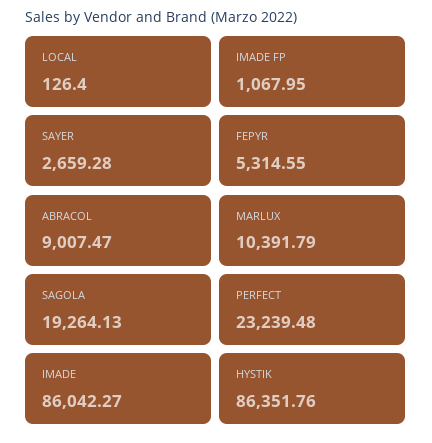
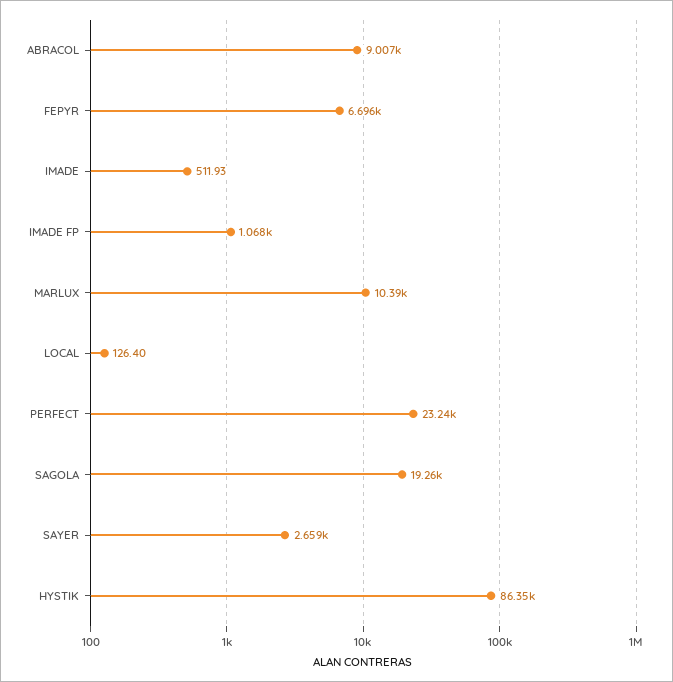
FEPYR: 5314.55 -> 6696
IMADE: 86042.27 -> 511.93

